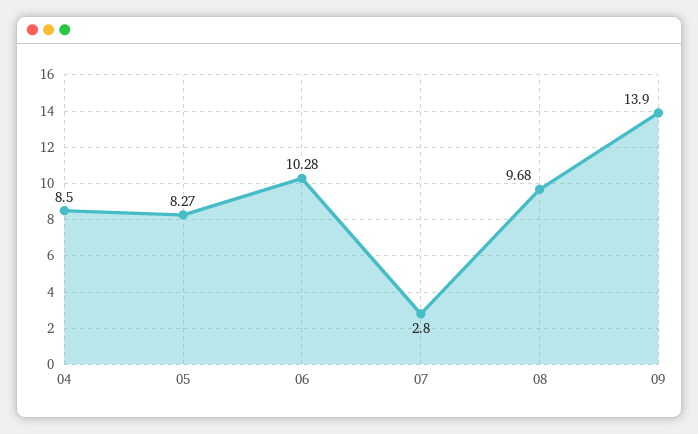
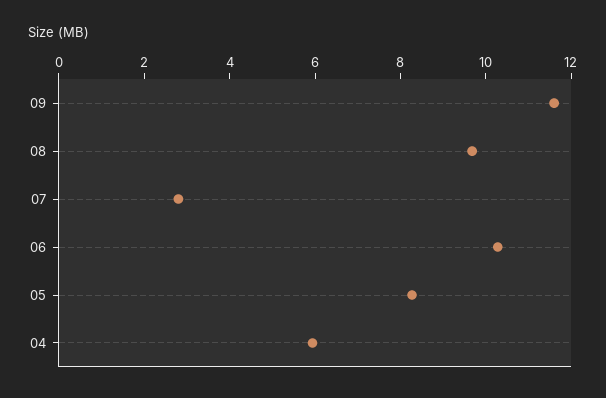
04: 8.5 -> 6
09: 13.9 -> 11.5

